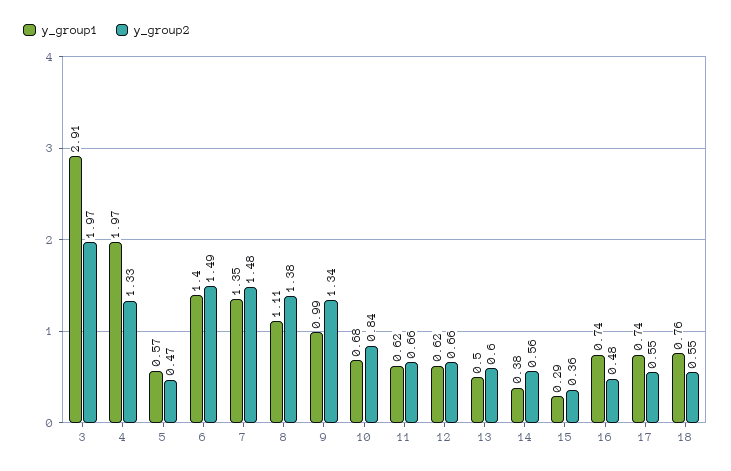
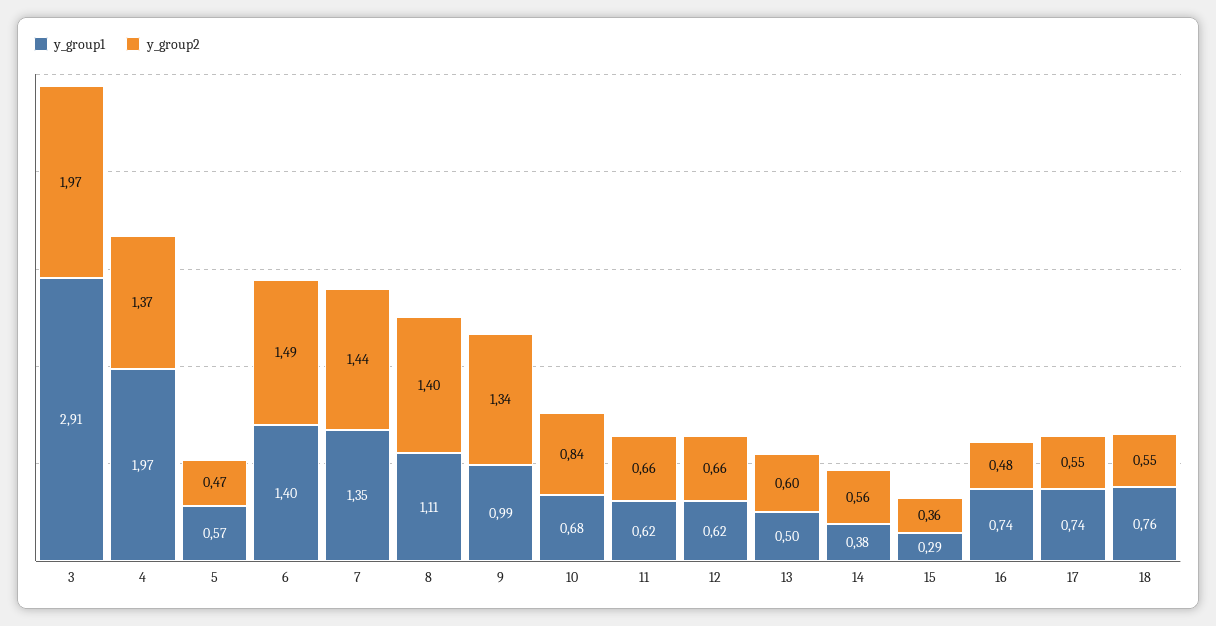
y_group2, 4: 1.33 -> 1.37
y_group2, 7: 1.48 -> 1.44
y_group2, 8: 1.38 -> 1.4

